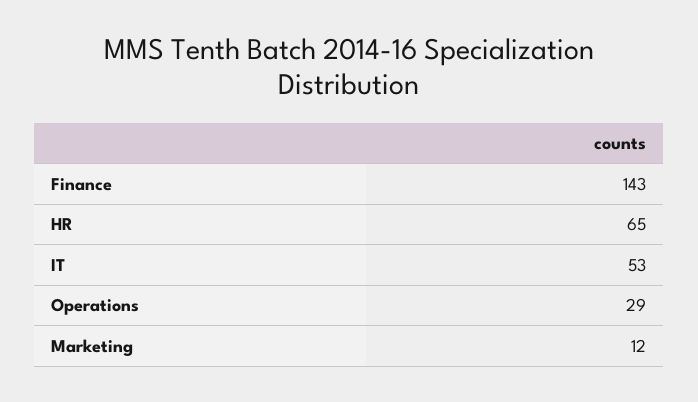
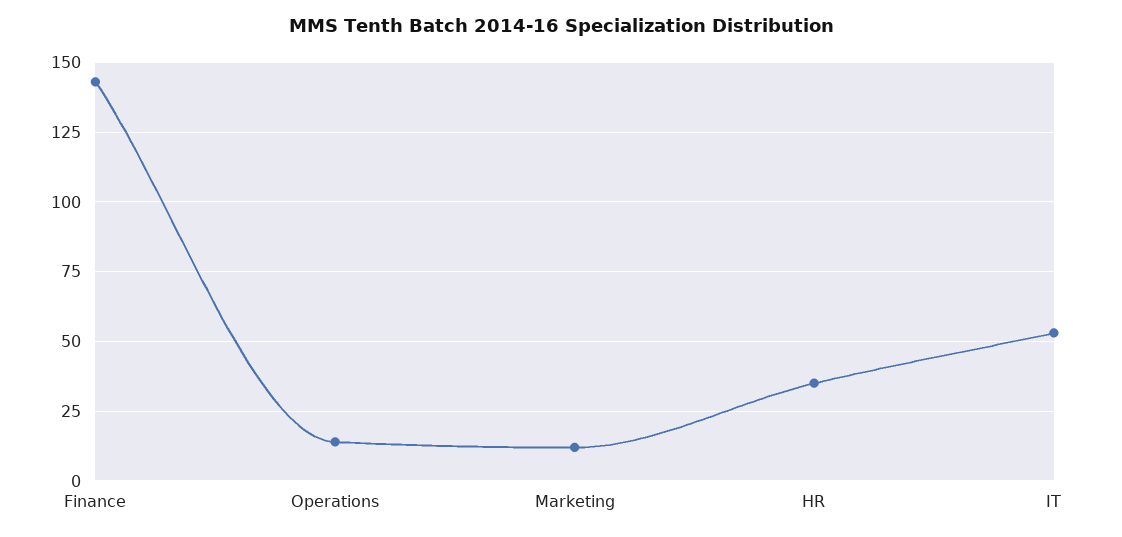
HR: 65 -> 35
Operations: 29 -> 15

